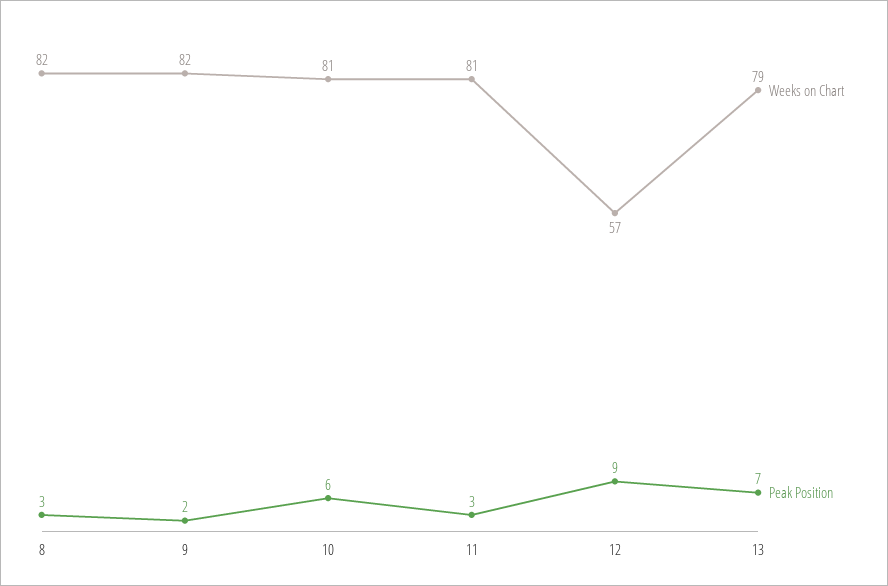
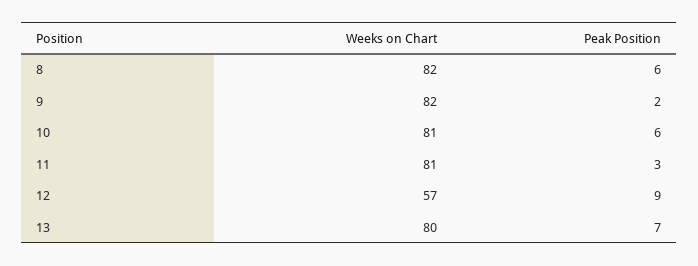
Peak Position, 8: 3 -> 6
Weeks on Chart, 13: 79 -> 80

